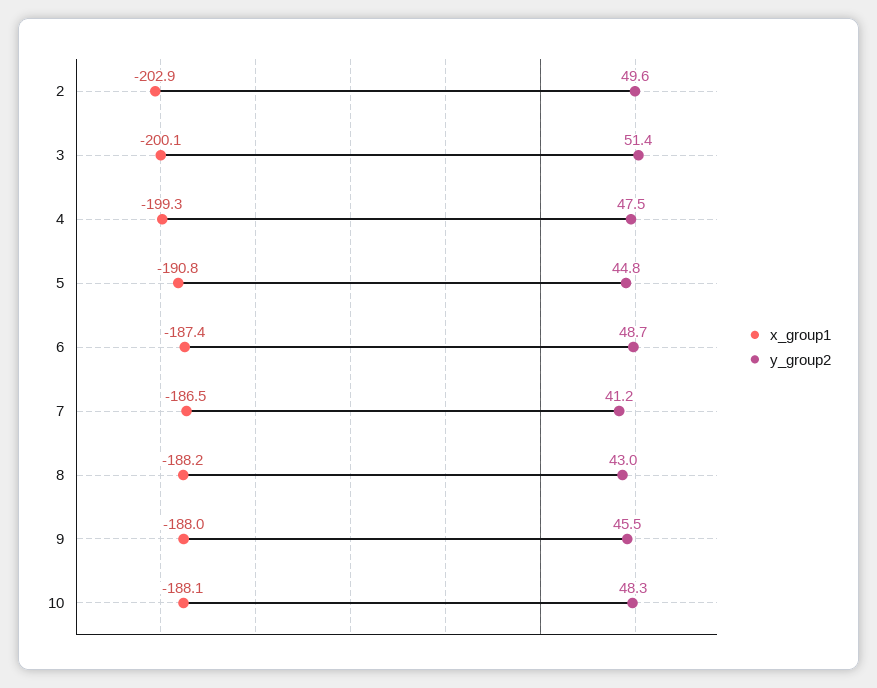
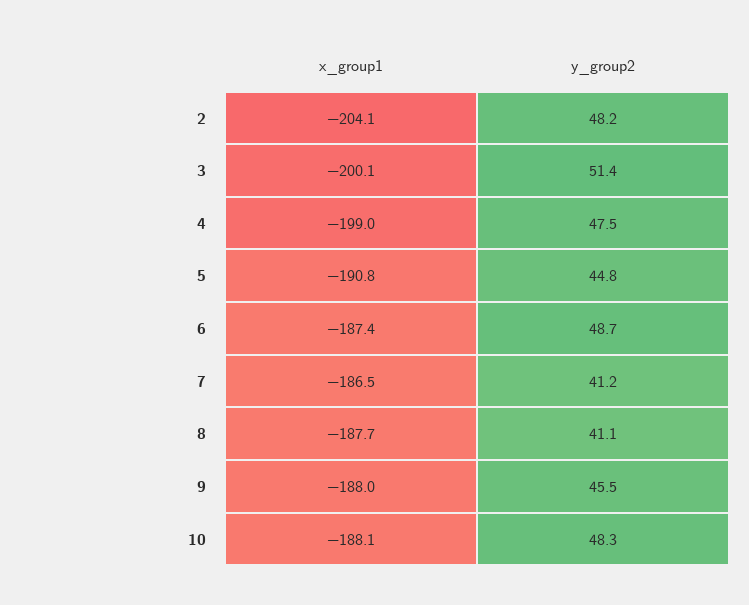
x_group1, 2: -202.9 -> -204.1
y_group2, 2: 49.6 -> 48.2
x_group1, 4: -199.3 -> -199
x_group1, 8: -188.2 -> -187.7
y_group2, 8: 43 -> 41.1

